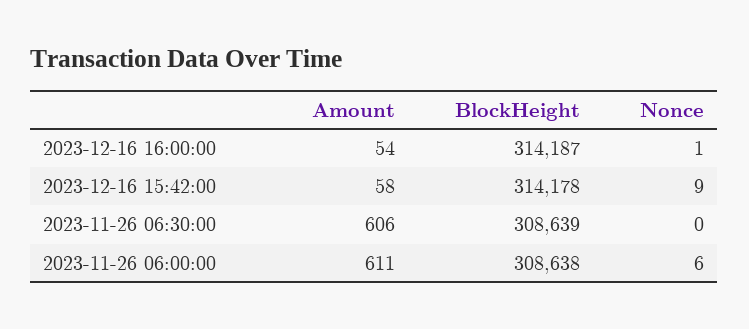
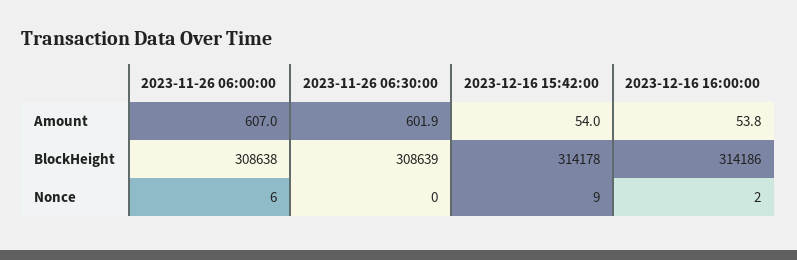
BlockHeight, 2023-12-16 16:00:00: 314187 -> 314186
Nonce, 2023-12-16 16:00:00: 1 -> 2
Amount, 2023-12-16 15:42:00: 58 -> 54
Amount, 2023-11-26 06:30:00: 606 -> 601.9
Amount, 2023-11-26 06:00:00: 611 -> 607

